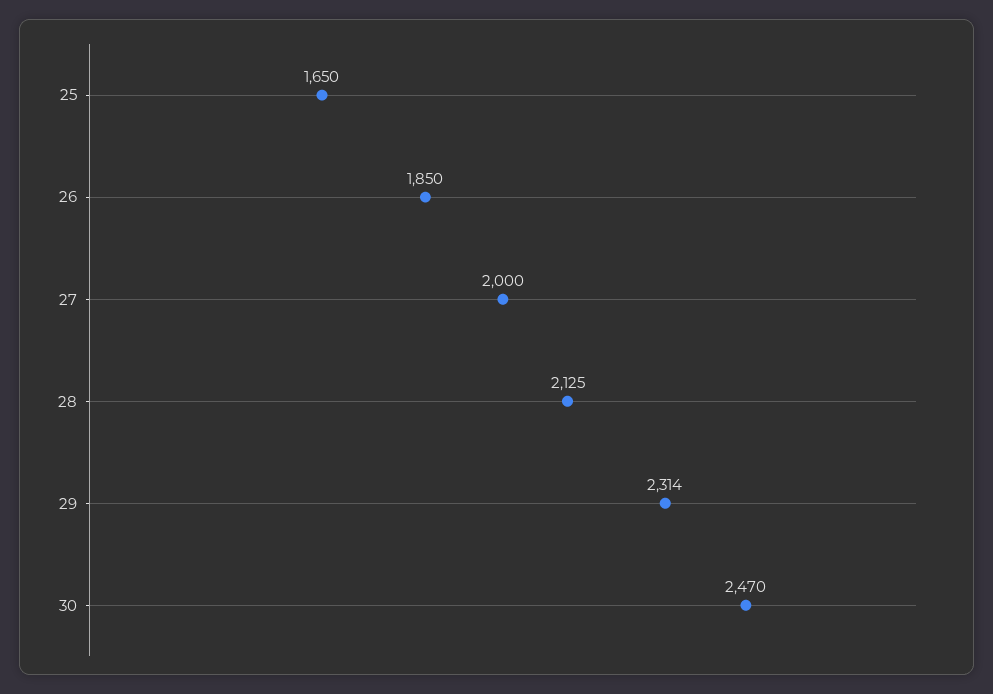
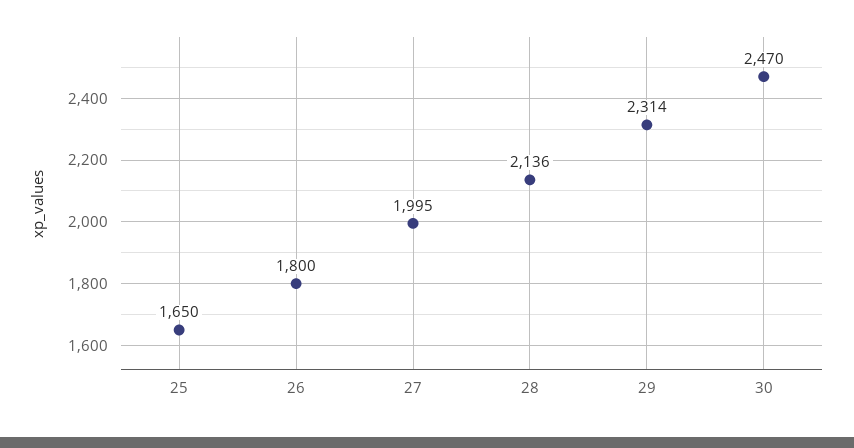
26: 1850 -> 1800
27: 2000 -> 1995
28: 2125 -> 2136

